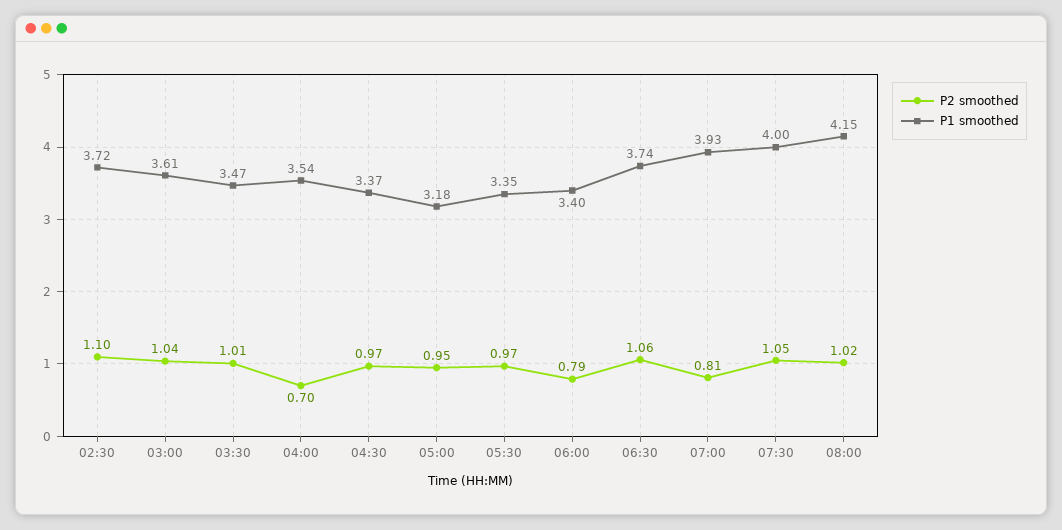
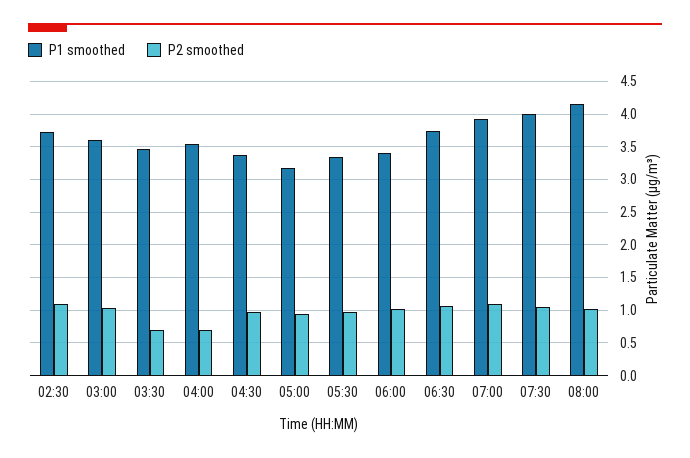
P2 smoothed, 03:30: 1.01 -> 0.7
P2 smoothed, 06:00: 0.79 -> 1
P2 smoothed, 07:00: 0.81 -> 1.1

